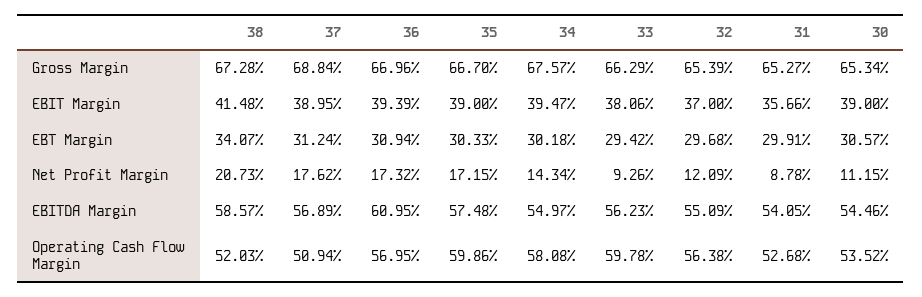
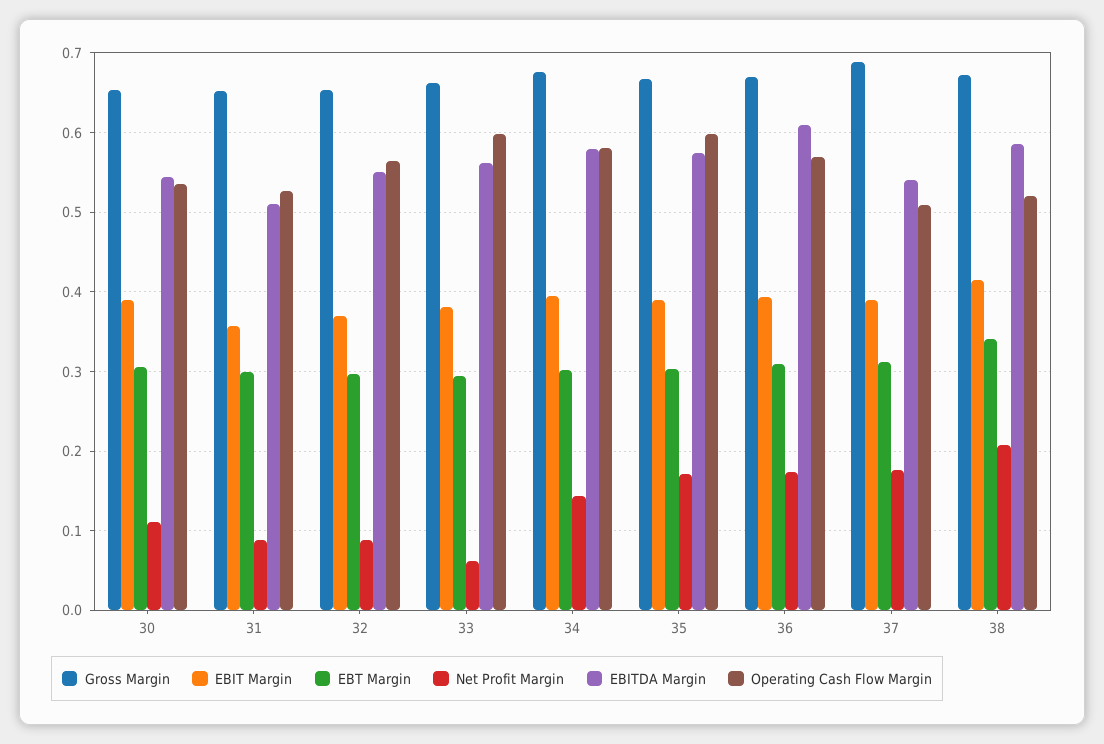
Net Profit Margin, 33: 0.0926 -> 0.06
Net Profit Margin, 32: 0.1209 -> 0.09
EBITDA Margin, 37: 0.5689 -> 0.54
EBITDA Margin, 34: 0.5497 -> 0.58
EBITDA Margin, 31: 0.5405 -> 0.51

